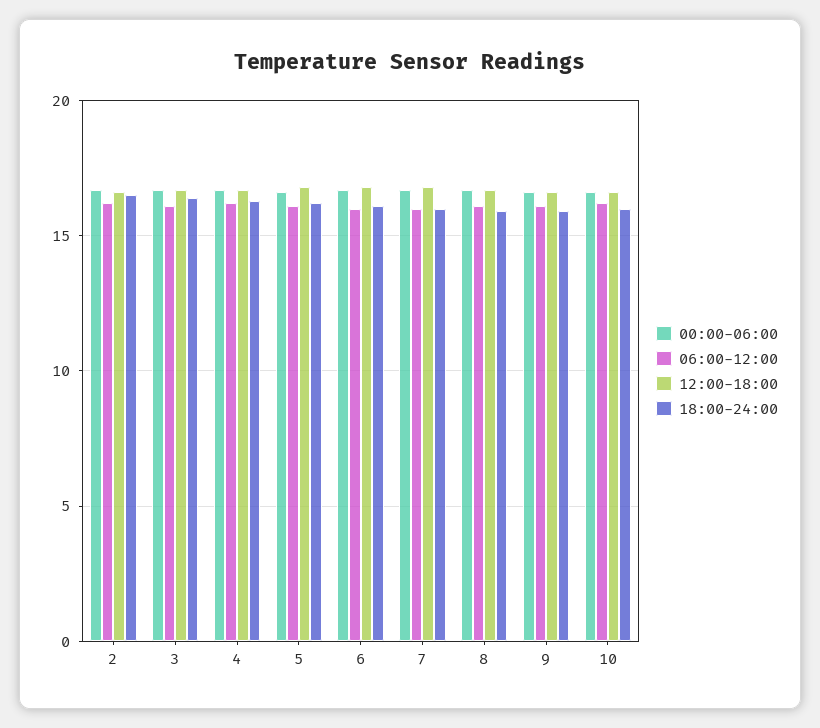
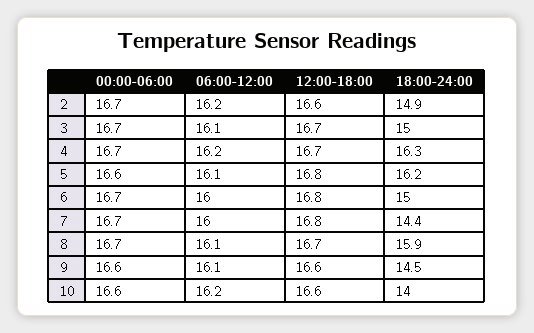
18:00-24:00, 2: 16.5 -> 14.9
18:00-24:00, 3: 16.5 -> 15
18:00-24:00, 6: 16 -> 15
18:00-24:00, 7: 16 -> 14.4
18:00-24:00, 9: 16 -> 14.5
18:00-24:00, 10: 16 -> 14

